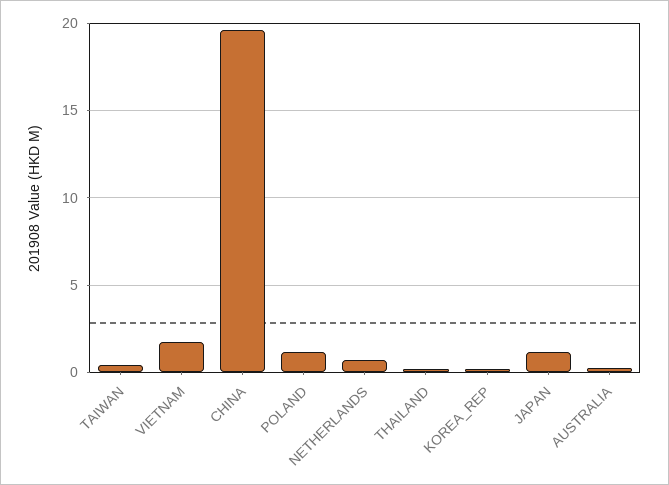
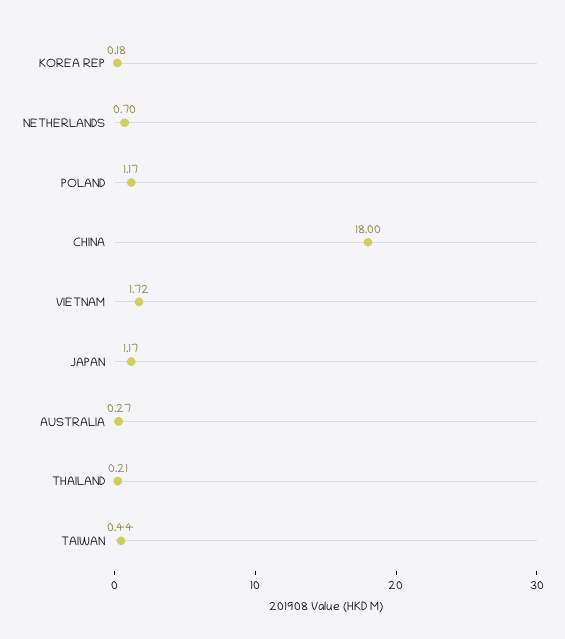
CHINA: 19.5 -> 18

